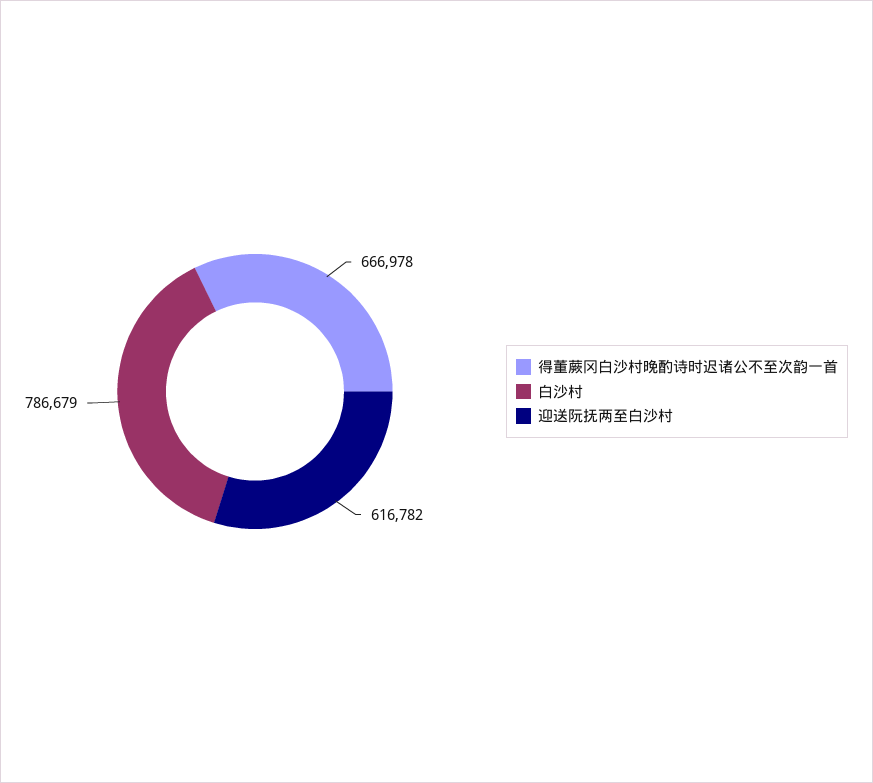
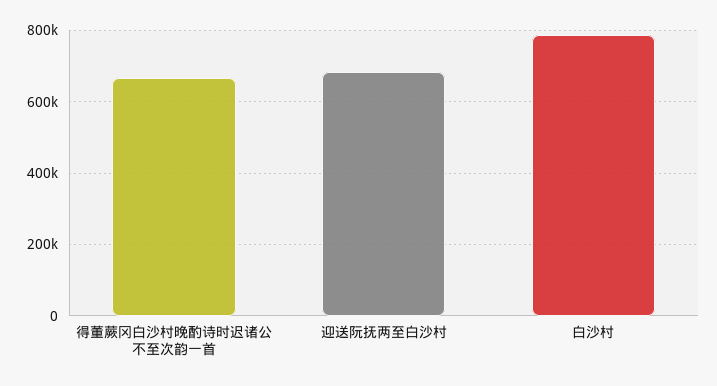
迎送阮抚两至白沙村: 616782 -> 680000

